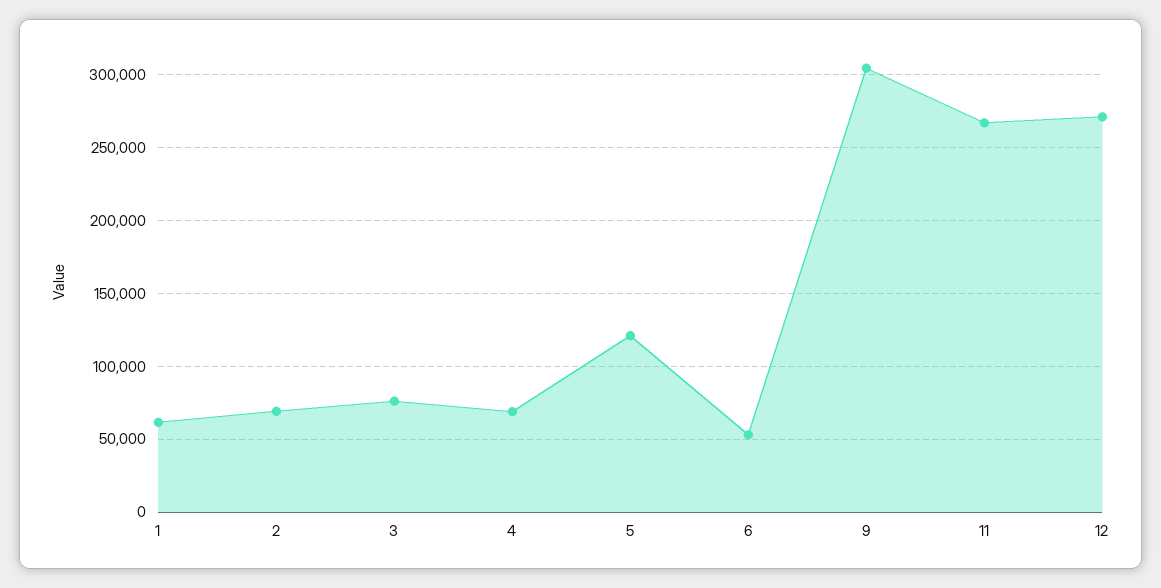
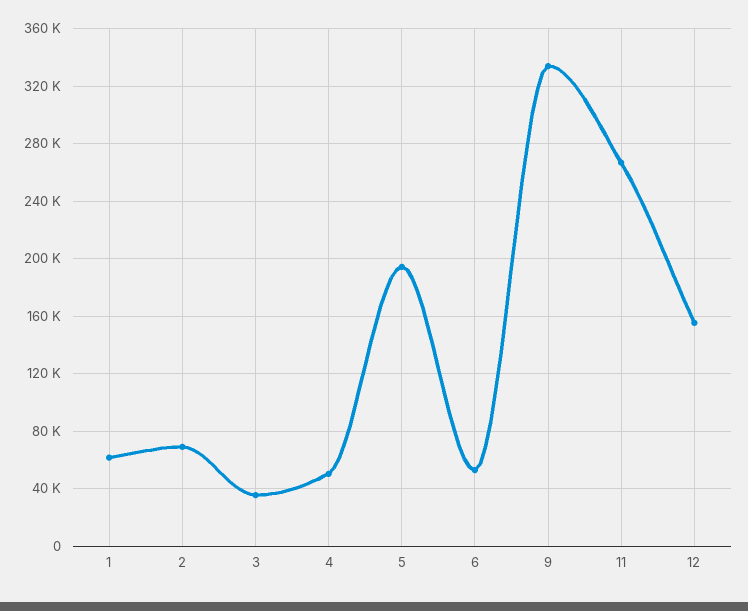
3: 75000 -> 35000
4: 70000 -> 50000
5: 120000 -> 195000
9: 305000 -> 335000
12: 270000 -> 155000

